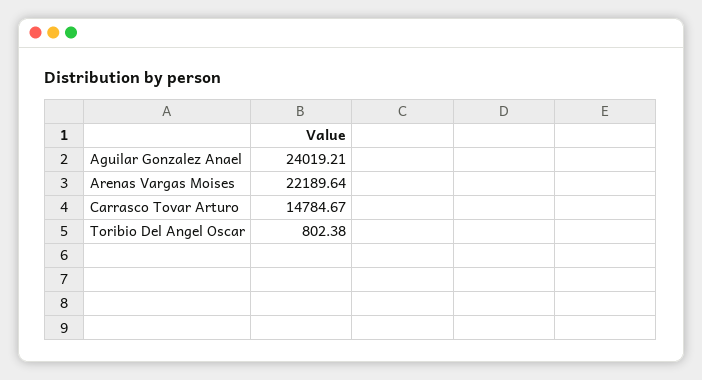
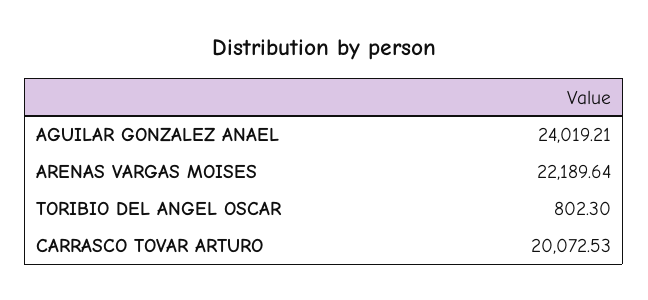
Carrasco Tovar Arturo: 14784.67 -> 20072.53
Toribio Del Angel Oscar: 802.38 -> 802.3

